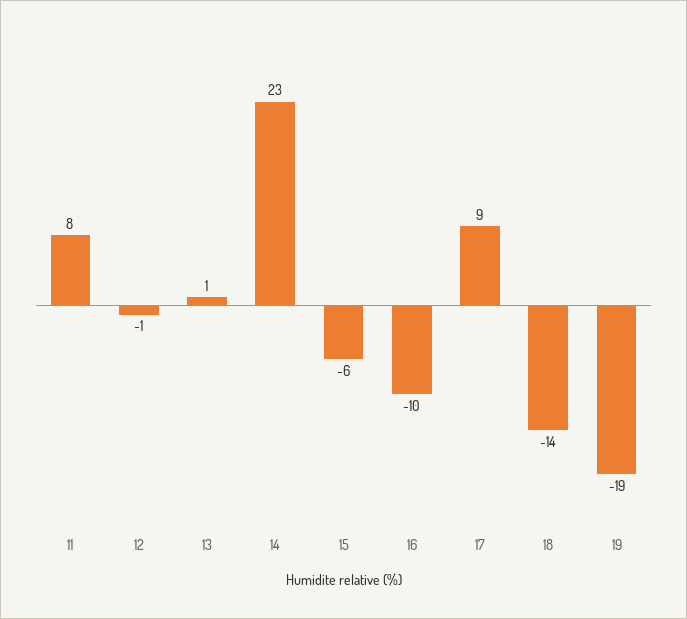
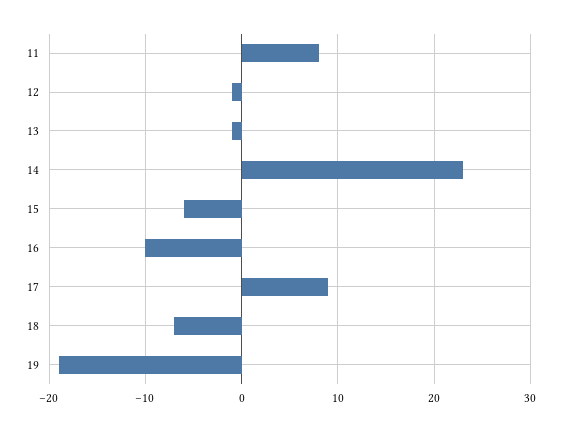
13: 1 -> -1
18: -14 -> -7

